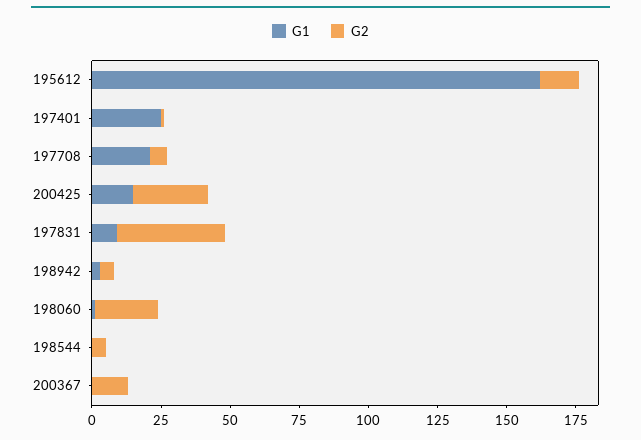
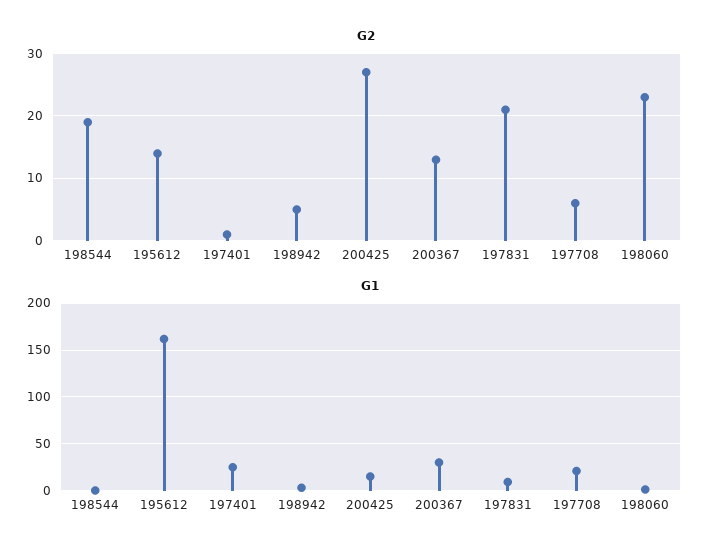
G2, 197831: 40 -> 21
G2, 198544: 5 -> 19
G1, 200367: 0 -> 30

